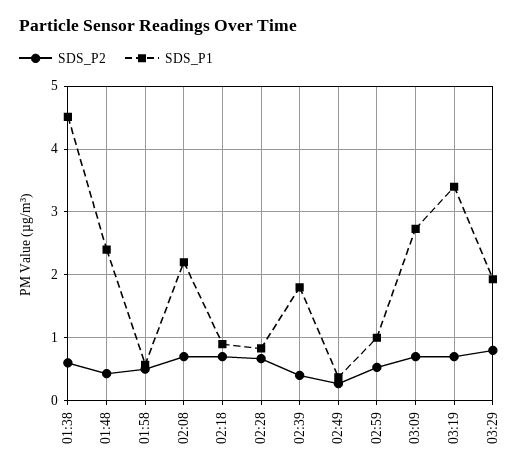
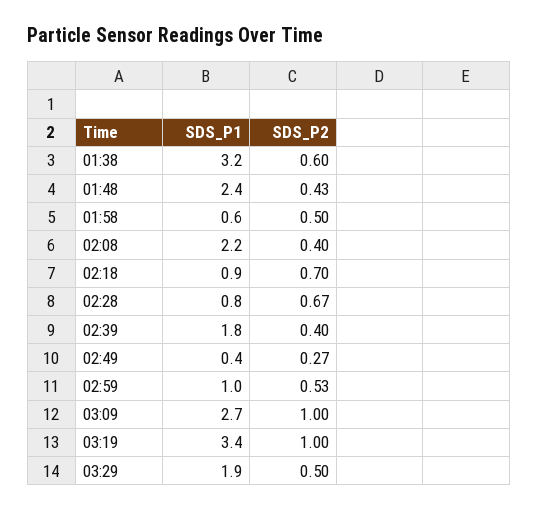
SDS_P1, 01:38: 4.5 -> 3.2
SDS_P2, 02:08: 0.7 -> 0.4
SDS_P2, 03:09: 0.7 -> 1
SDS_P2, 03:19: 0.7 -> 1
SDS_P2, 03:29: 0.8 -> 0.5

